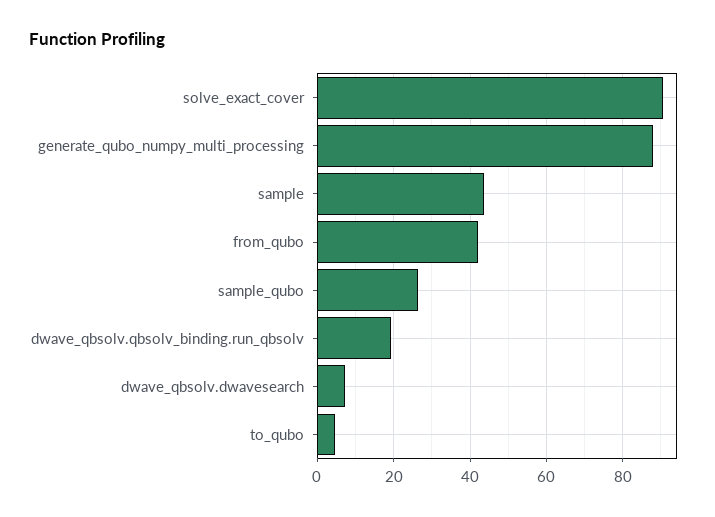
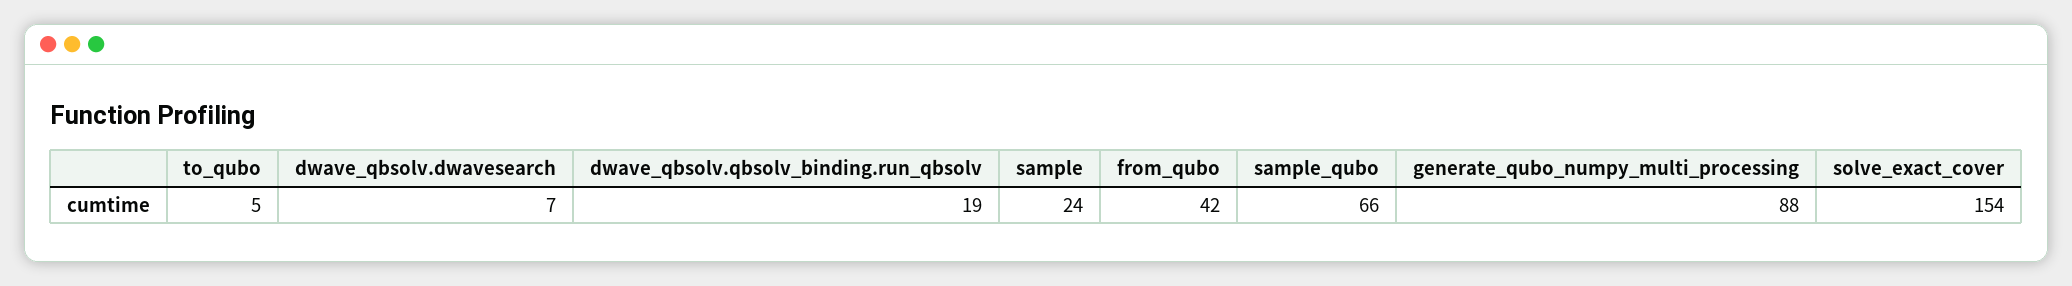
solve_exact_cover: 90 -> 154
sample: 44 -> 24
sample_qubo: 26 -> 66

